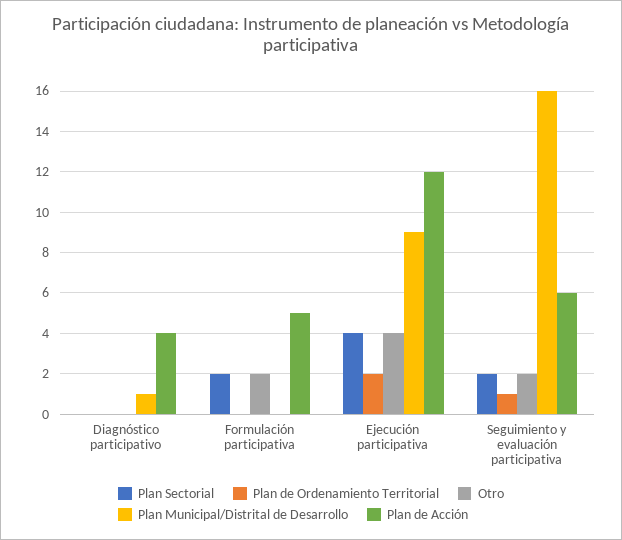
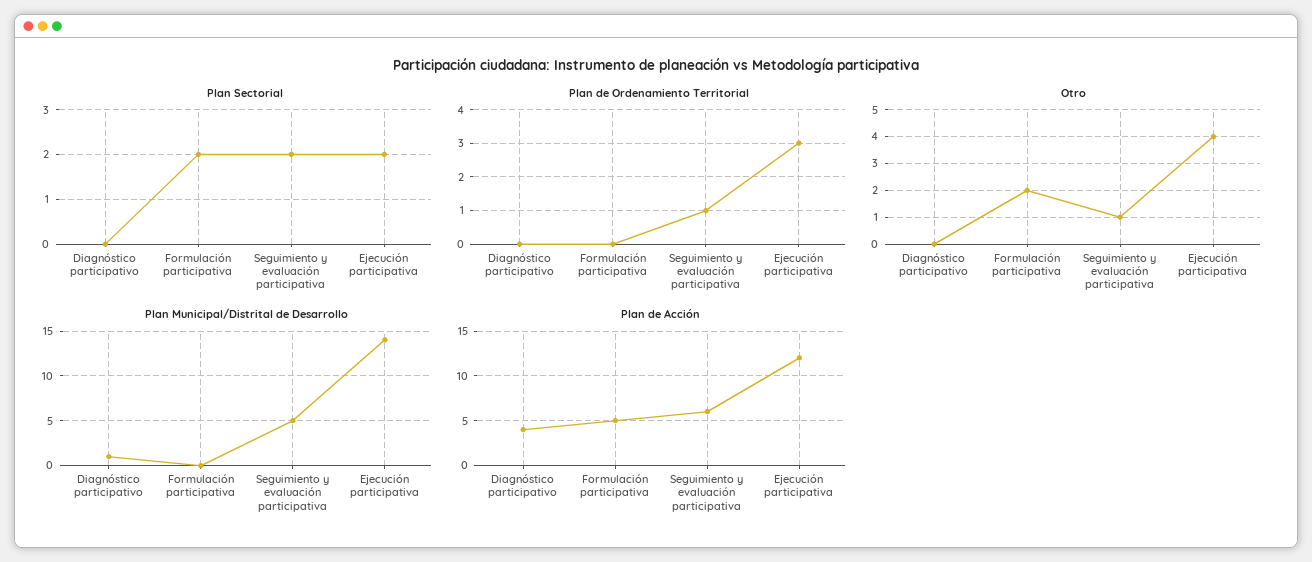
Plan Sectorial, Ejecución participativa: 4 -> 2
Plan de Ordenamiento Territorial, Ejecución participativa: 2 -> 3
Plan Municipal/Distrital de Desarrollo, Ejecución participativa: 9 -> 14
Otro, Seguimiento y evaluación participativa: 2 -> 1
Plan Municipal/Distrital de Desarrollo, Seguimiento y evaluación participativa: 16 -> 5

